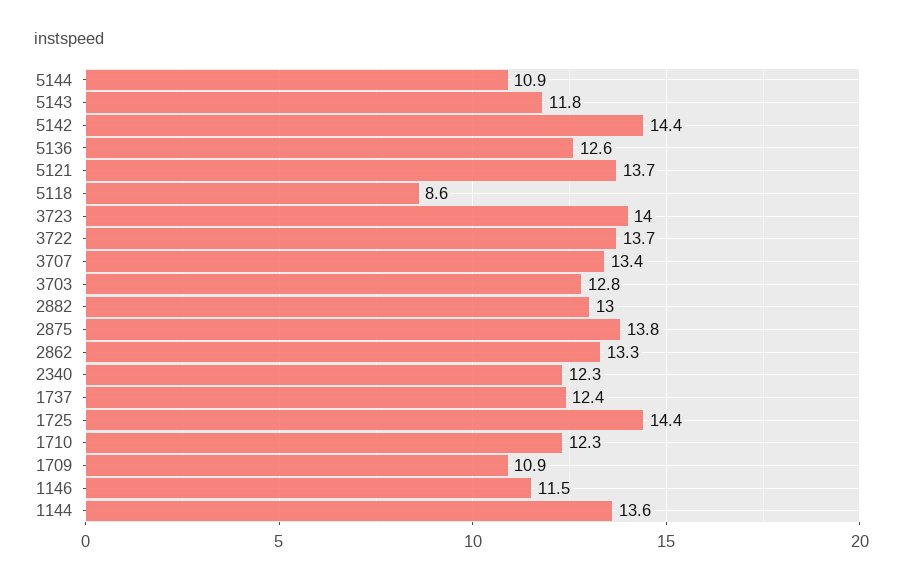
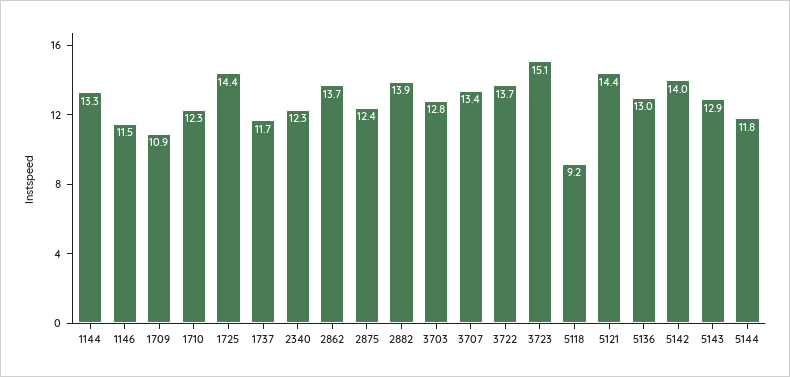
5144: 10.9 -> 11.8
5143: 11.8 -> 12.9
5142: 14.4 -> 14
5136: 12.6 -> 13
5121: 13.7 -> 14.4
5118: 8.6 -> 9.2
3723: 14 -> 15.1
2882: 13 -> 13.9
2875: 13.8 -> 12.4
2862: 13.3 -> 13.7
1737: 12.4 -> 11.7
1144: 13.6 -> 13.3

